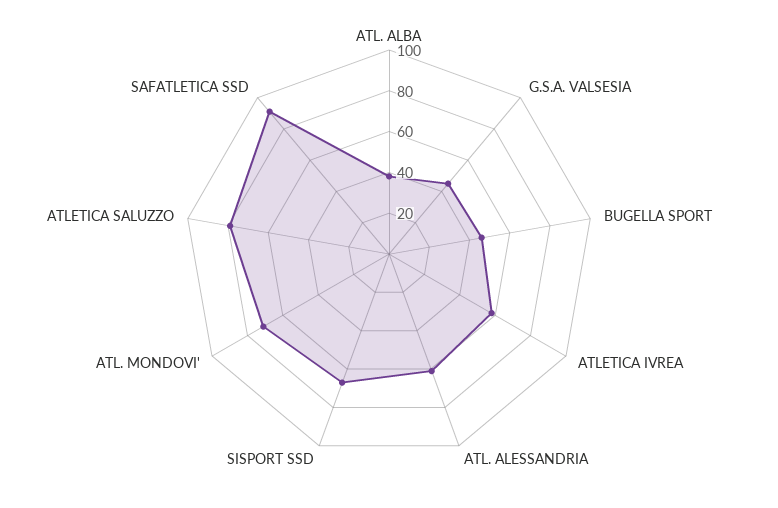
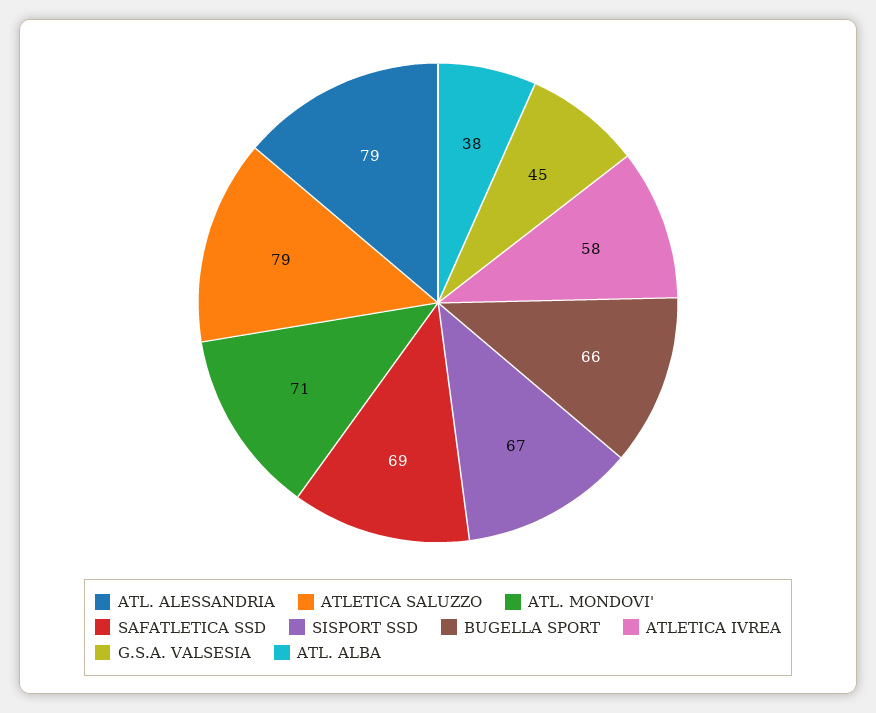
BUGELLA SPORT: 45 -> 66
ATL. ALESSANDRIA: 60 -> 79
SAFATLETICA SSD: 90 -> 69

